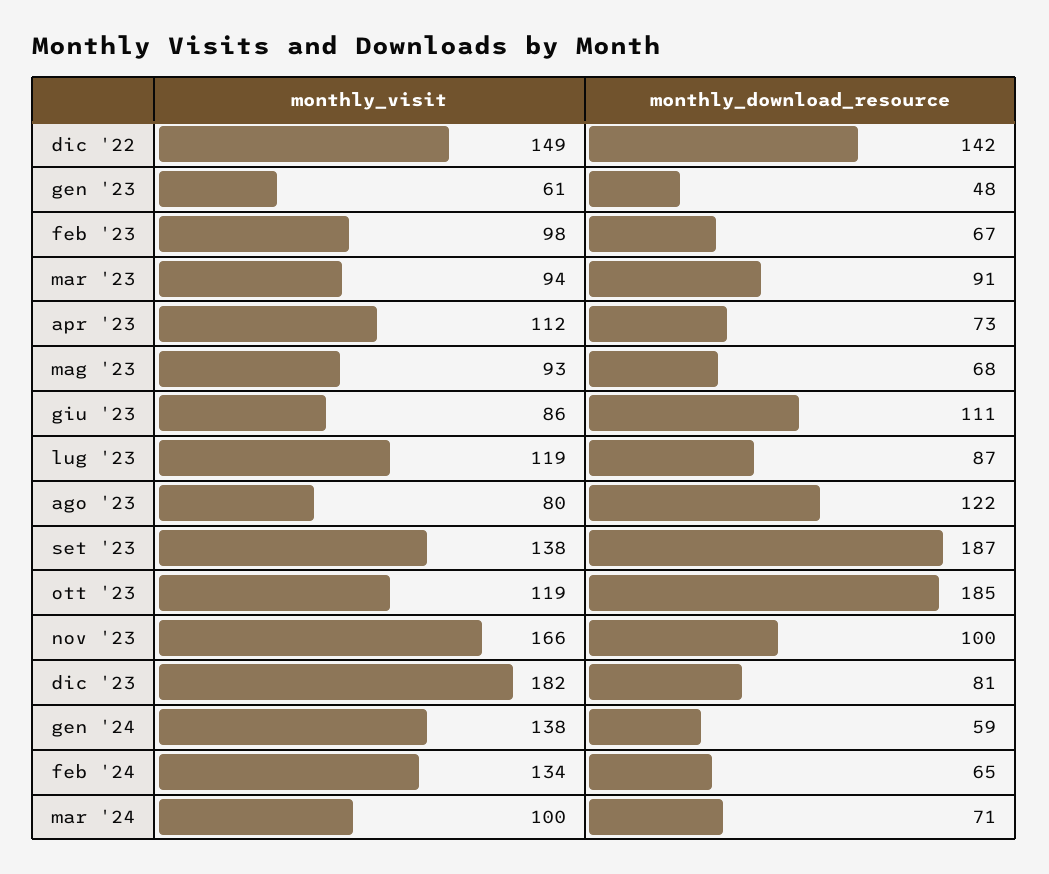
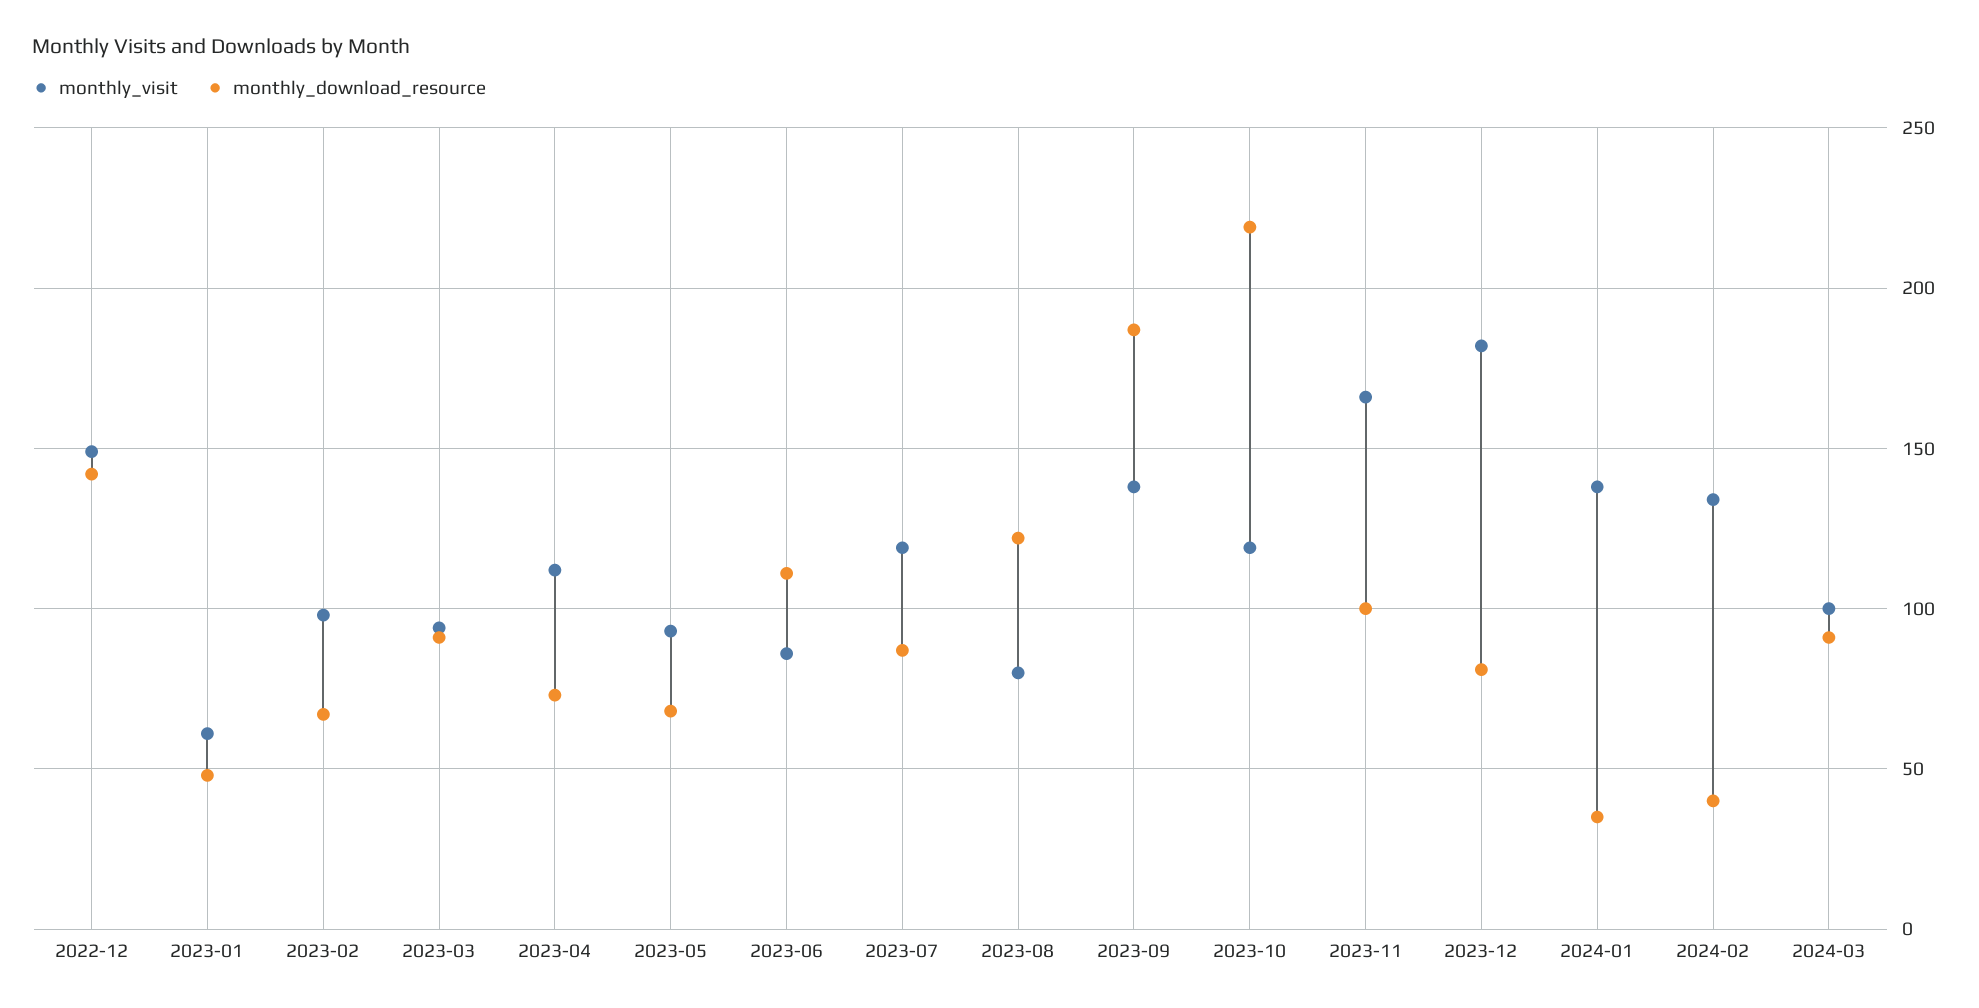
monthly_download_resource, ott '23: 185 -> 220
monthly_download_resource, gen '24: 59 -> 35
monthly_download_resource, feb '24: 65 -> 40
monthly_download_resource, mar '24: 71 -> 90

